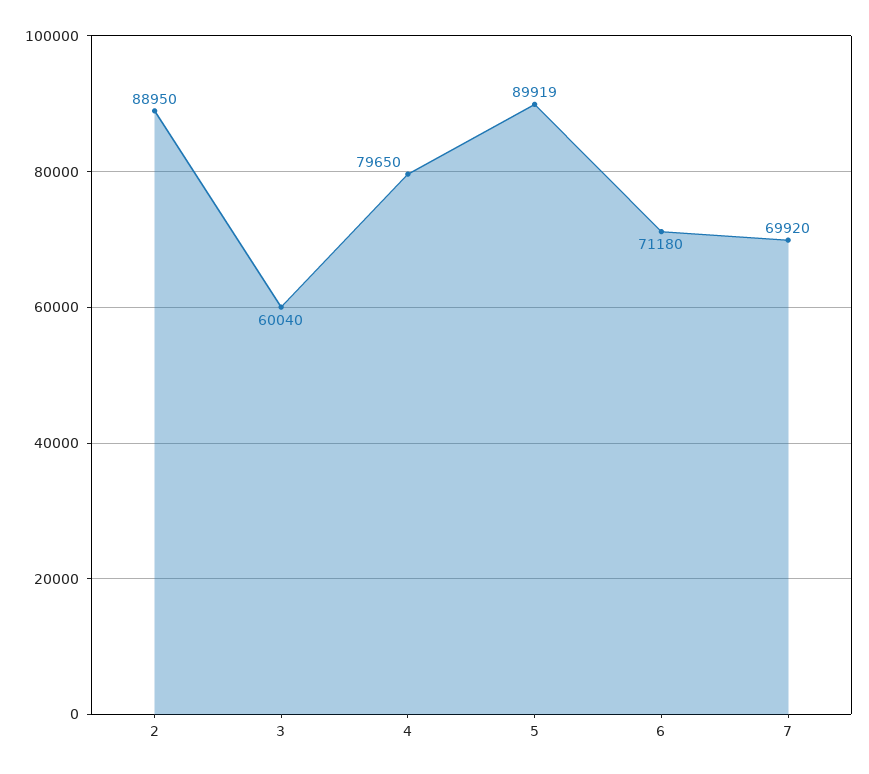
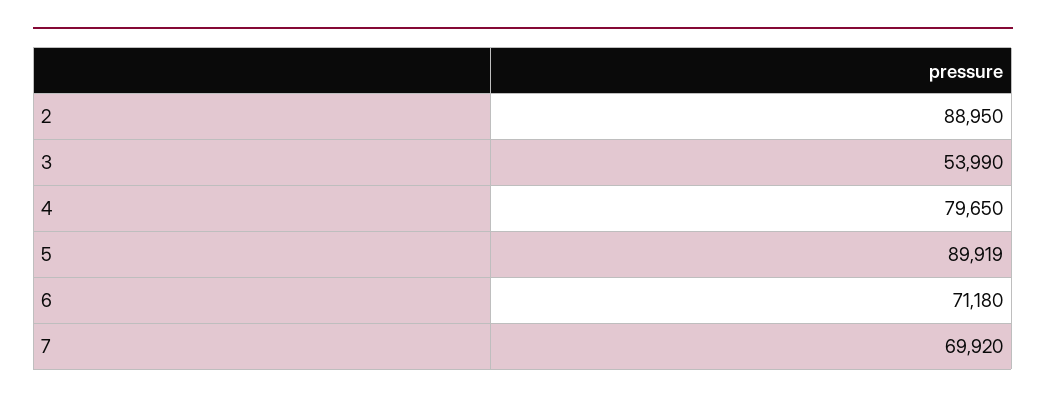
3: 60040 -> 53990

